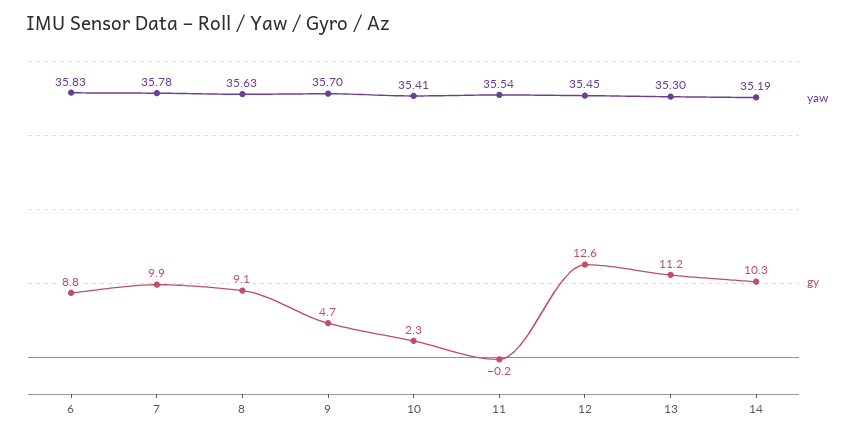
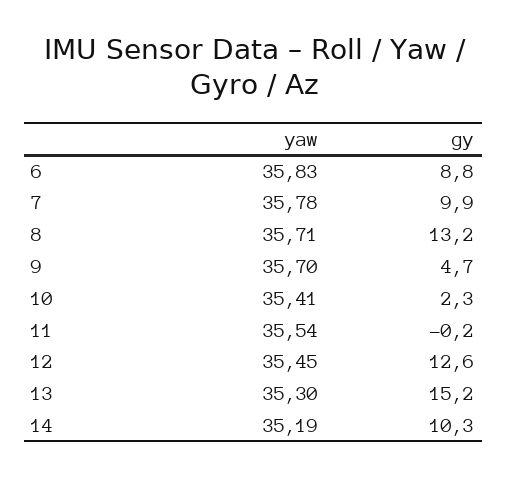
yaw, 8: 35.63 -> 35.71
gy, 8: 9.1 -> 13.2
gy, 13: 11.2 -> 15.2

